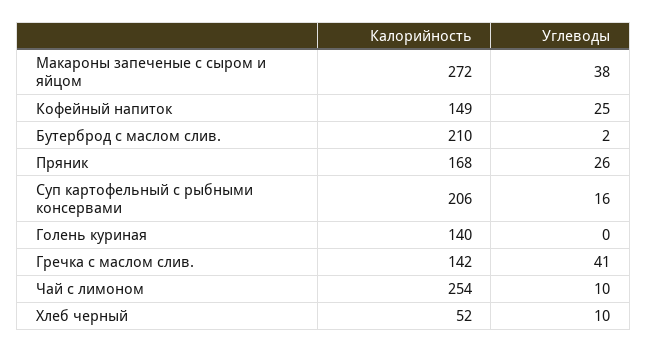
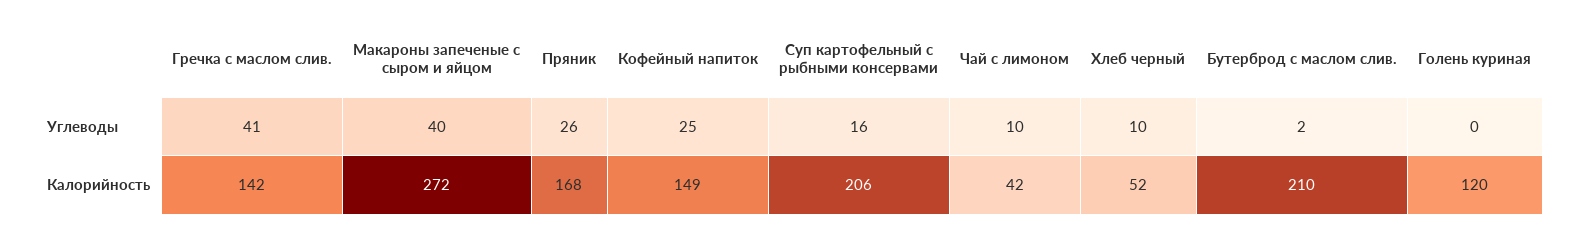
Углеводы, Макароны запеченые с сыром и яйцом: 38 -> 40
Калорийность, Голень куриная: 140 -> 120
Калорийность, Чай с лимоном: 254 -> 42

